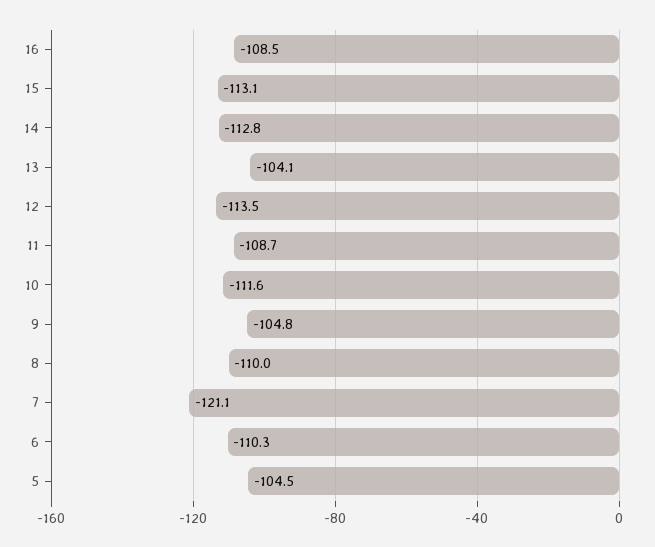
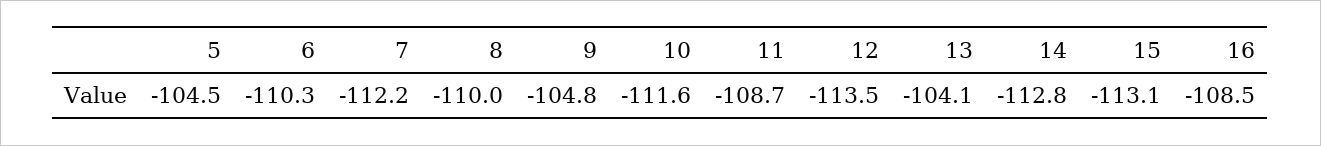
7: -121.1 -> -112.2

